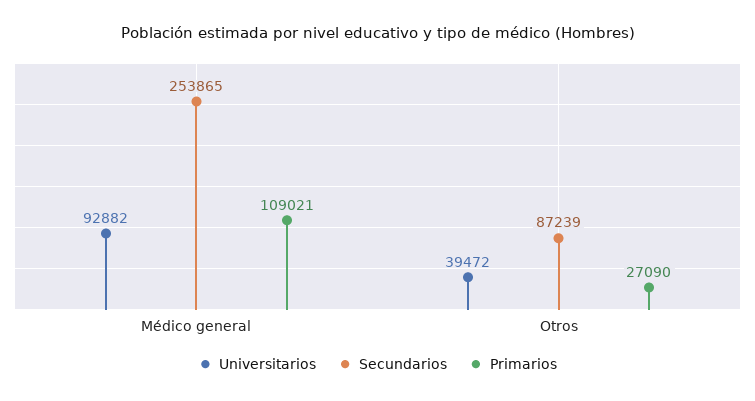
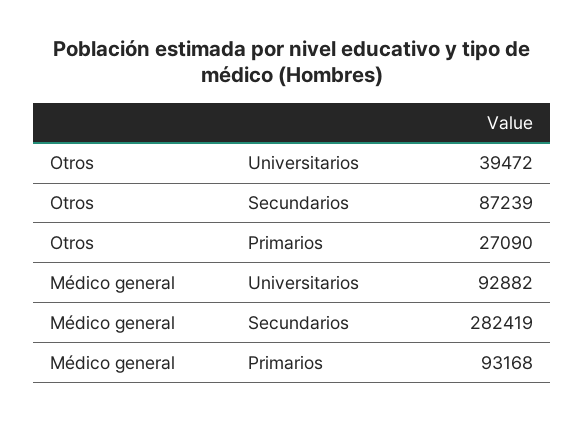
Secundarios, Médico general: 253865 -> 282419
Primarios, Médico general: 109021 -> 93168

